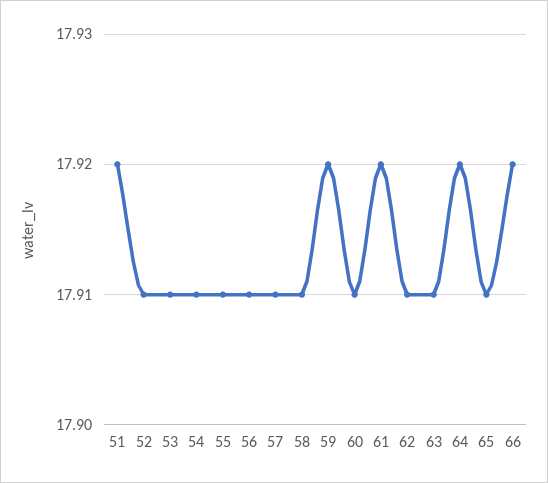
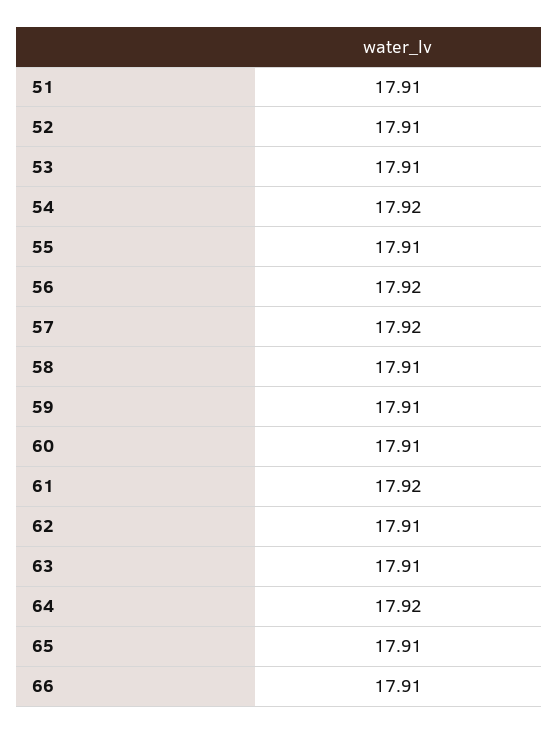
51: 17.92 -> 17.91
54: 17.91 -> 17.92
56: 17.91 -> 17.92
57: 17.91 -> 17.92
59: 17.92 -> 17.91
66: 17.92 -> 17.91

